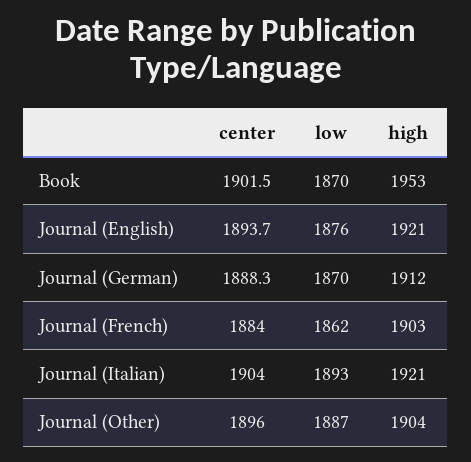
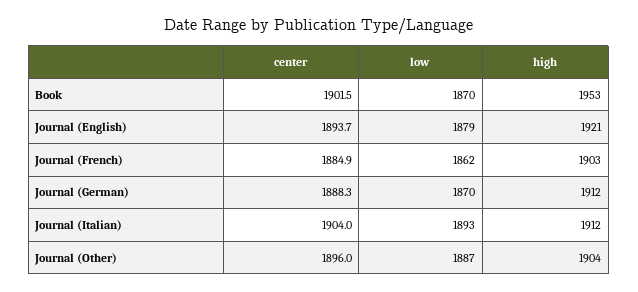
low, Journal (English): 1876 -> 1879
center, Journal (French): 1884 -> 1884.9
high, Journal (Italian): 1921 -> 1912

